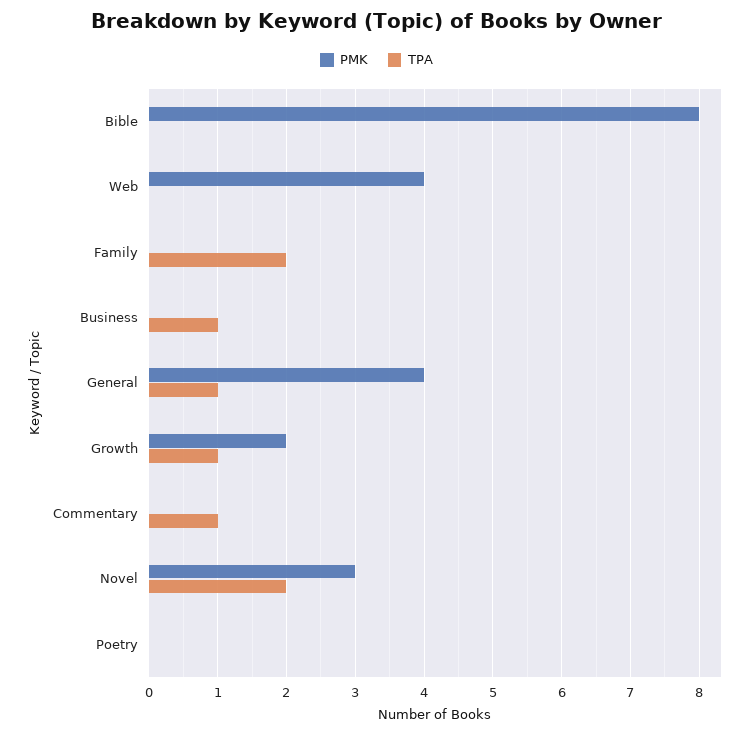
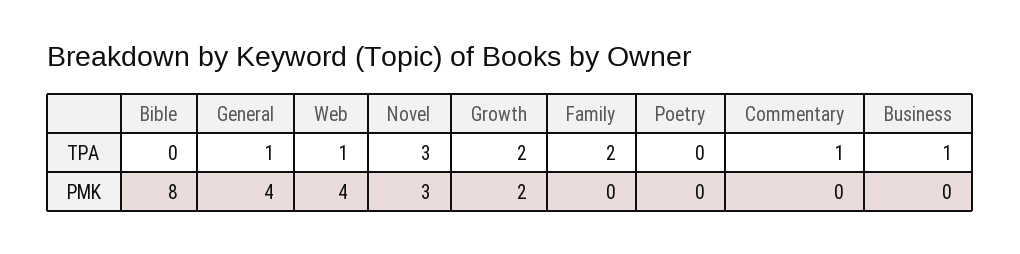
TPA, Web: 0 -> 1
TPA, Growth: 1 -> 2
TPA, Novel: 2 -> 3

